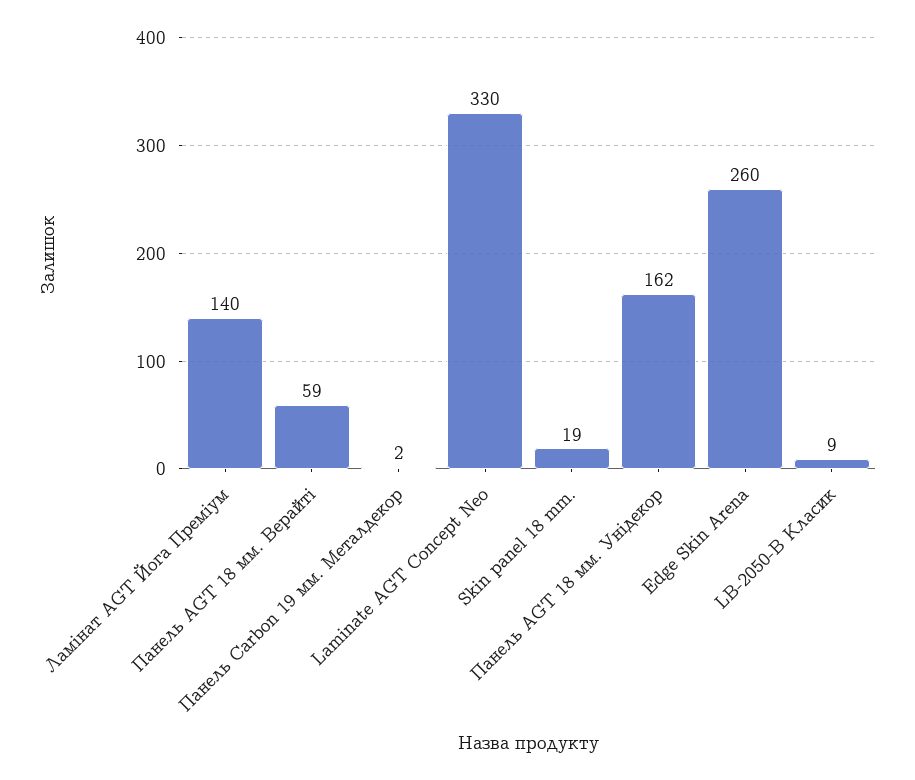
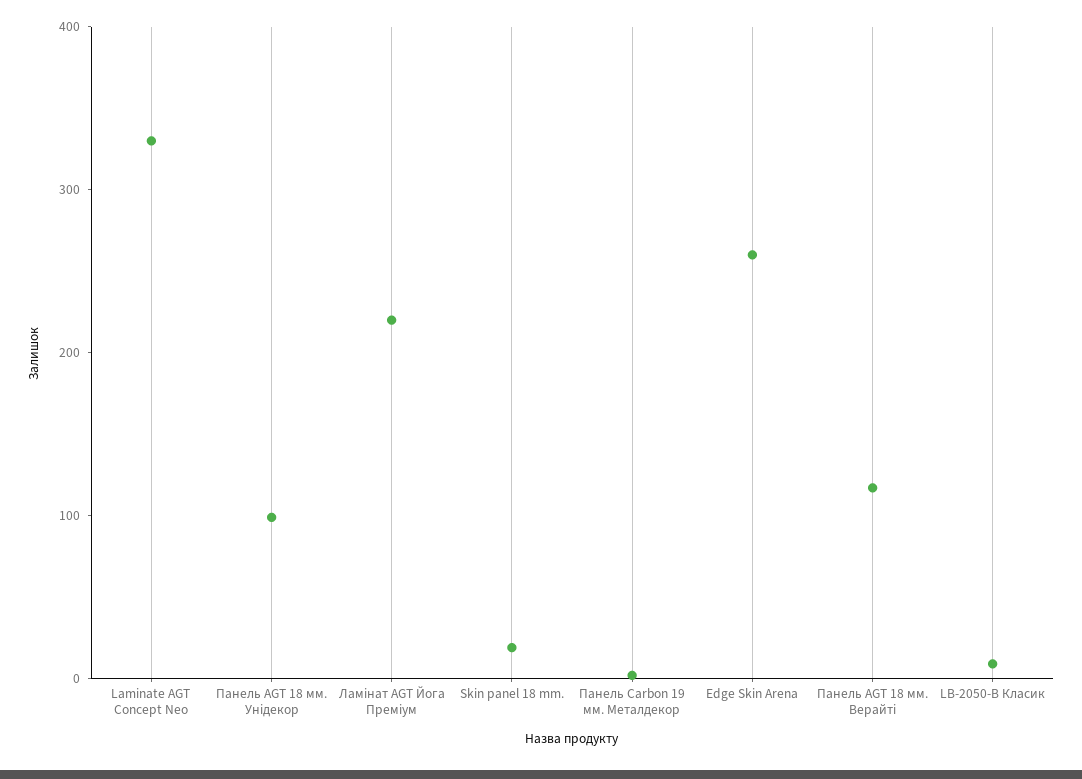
Ламінат AGT Йога Преміум: 140 -> 220
Панель AGT 18 мм. Верайті: 59 -> 120
Панель AGT 18 мм. Унідекор: 162 -> 100

